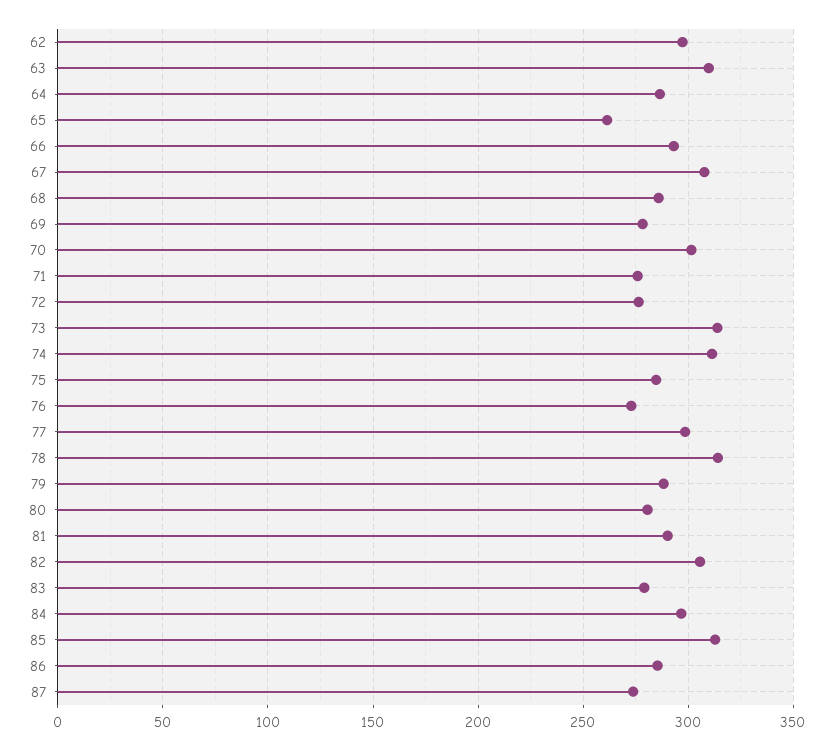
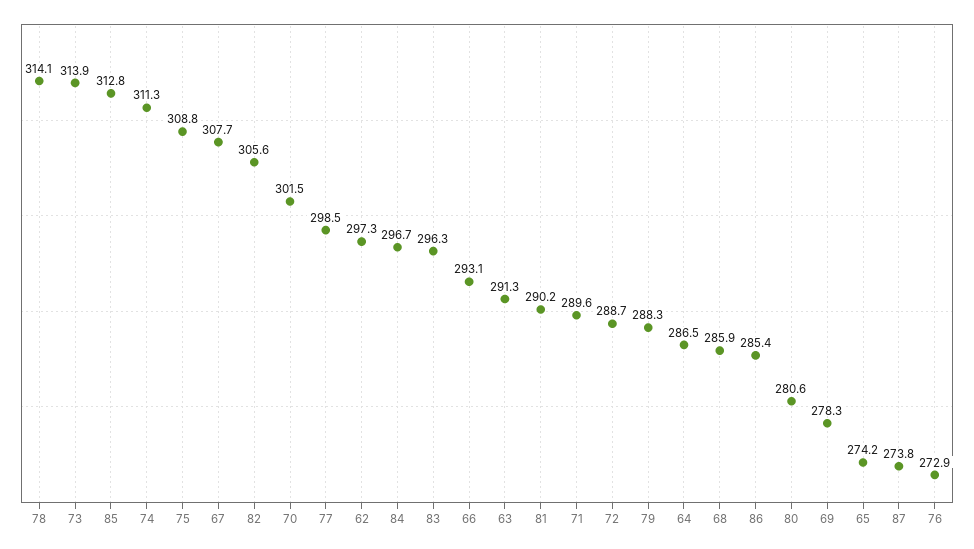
63: 310 -> 291.3
65: 260 -> 274.2
71: 275 -> 289.6
72: 275 -> 288.7
75: 285 -> 308.8
83: 280 -> 296.3

